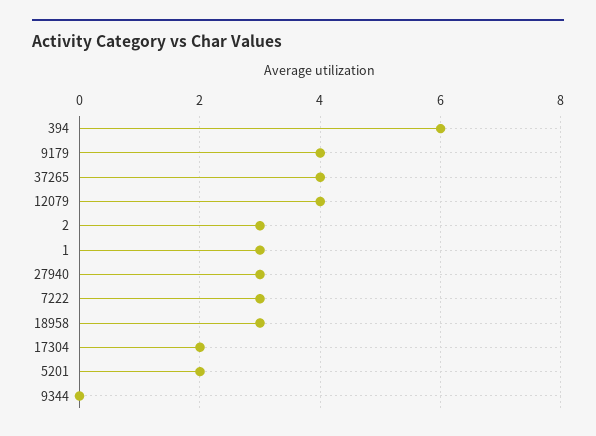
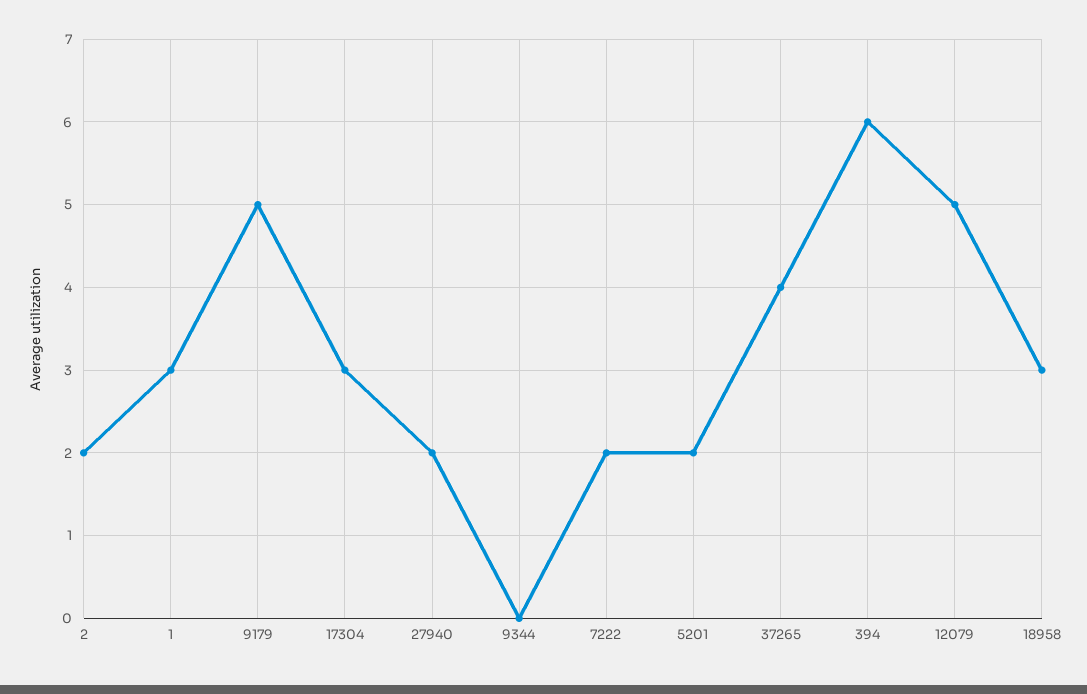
9179: 4 -> 5
12079: 4 -> 5
2: 3 -> 2
27940: 3 -> 2
7222: 3 -> 2
17304: 2 -> 3

